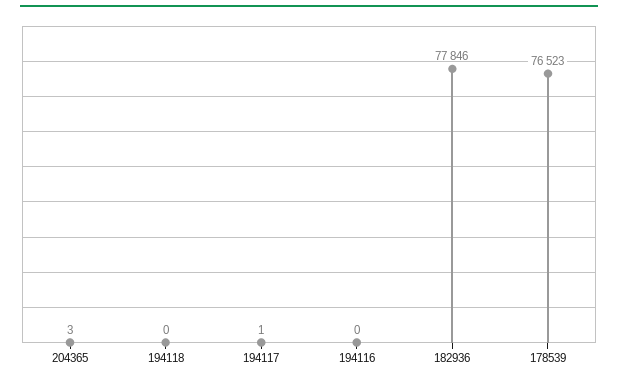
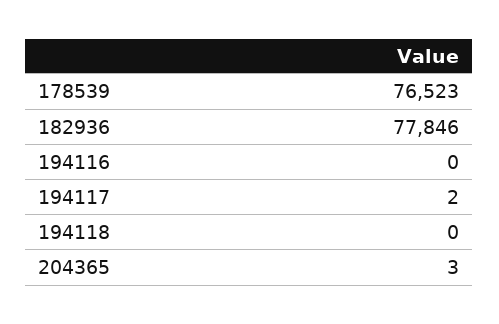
194117: 1 -> 2

